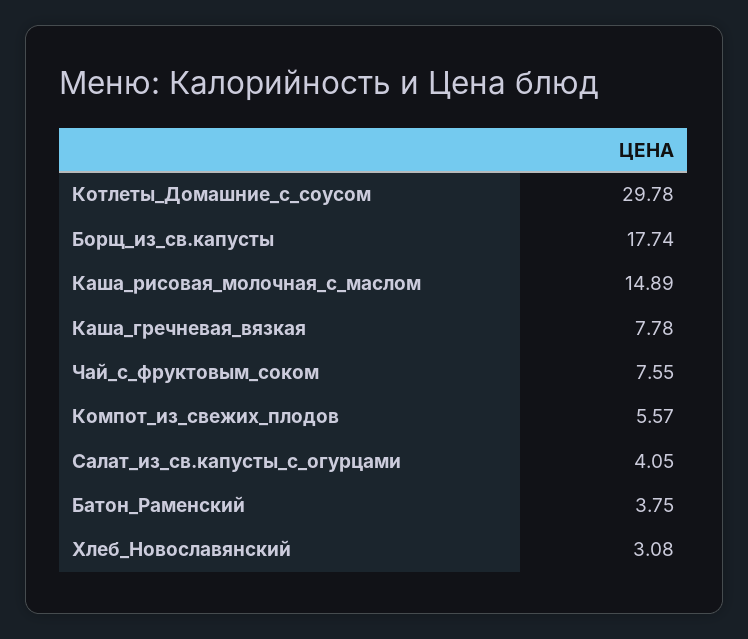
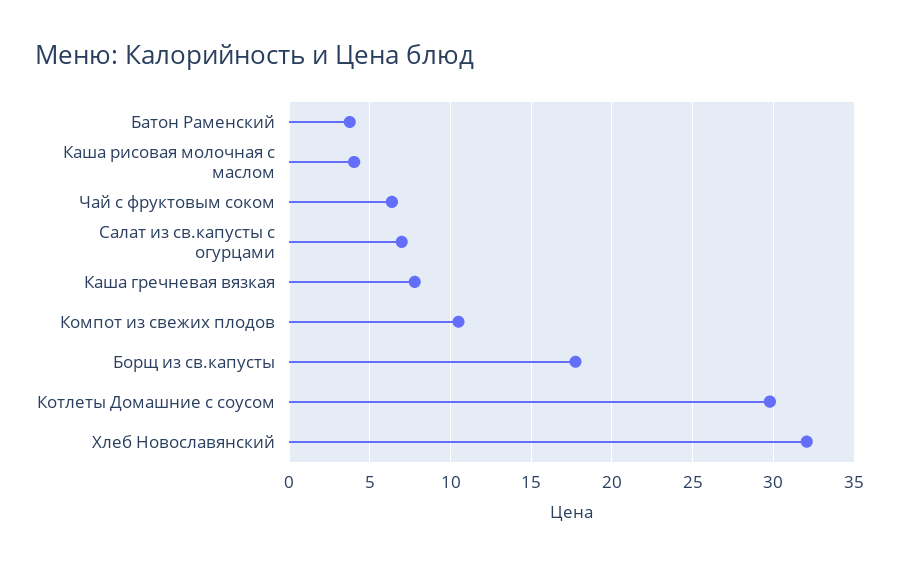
Каша_рисовая_молочная_с_маслом: 14.89 -> 4
Чай_с_фруктовым_соком: 7.55 -> 6.5
Компот_из_свежих_плодов: 5.57 -> 10.5
Салат_из_св.капусты_с_огурцами: 4.05 -> 7
Хлеб_Новославянский: 3.08 -> 32

